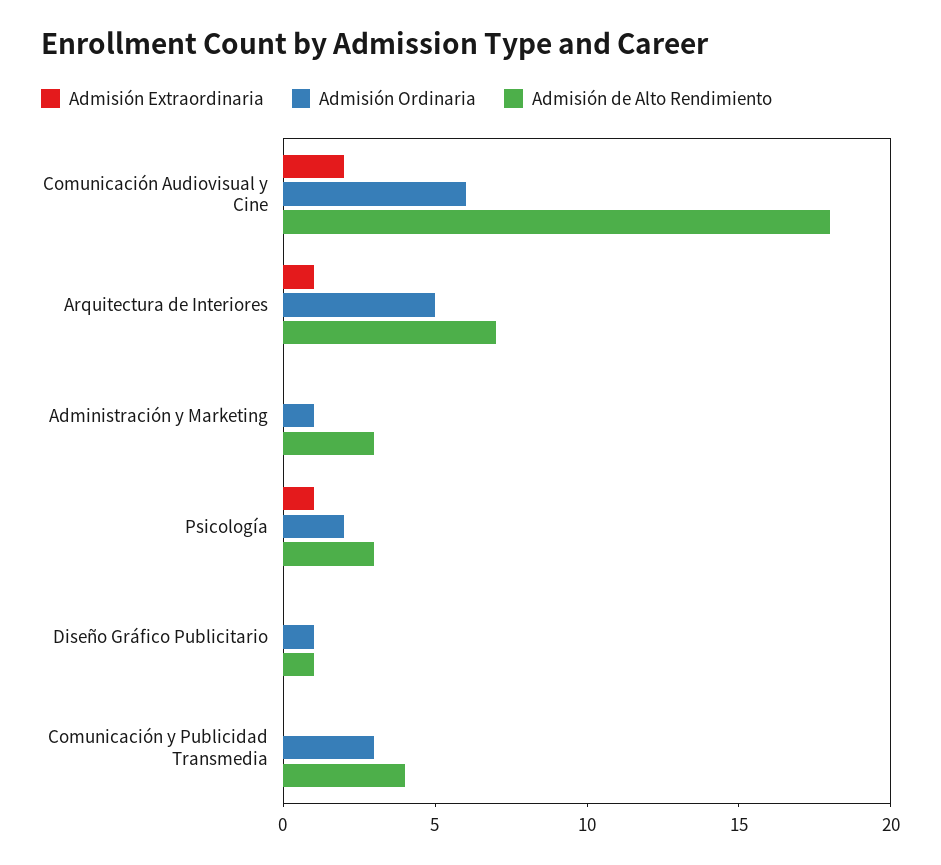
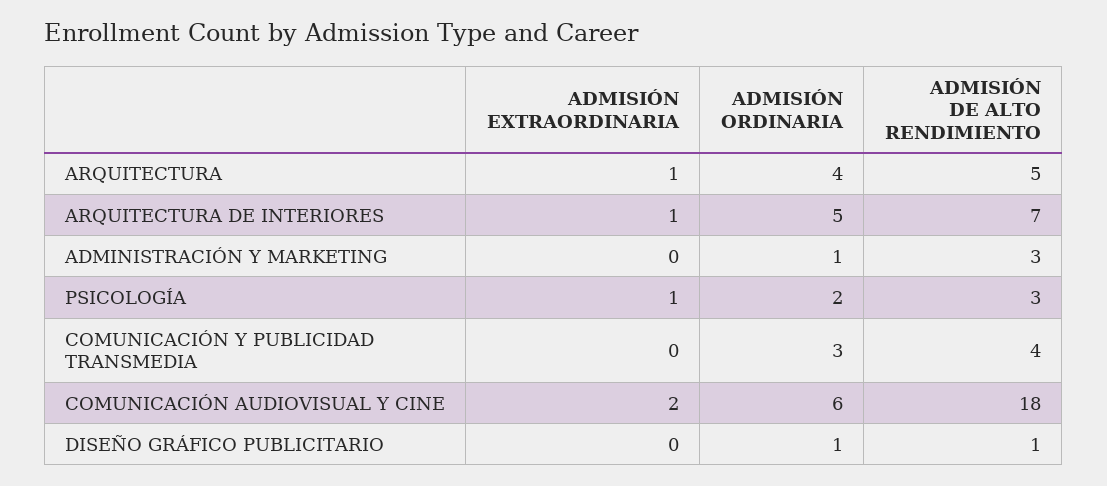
Admisión Extraordinaria, ARQUITECTURA: none -> 1
Admisión Ordinaria, ARQUITECTURA: none -> 4
Admisión de Alto Rendimiento, ARQUITECTURA: none -> 5

